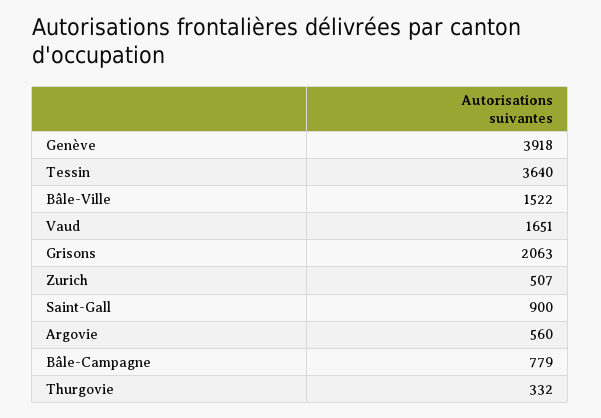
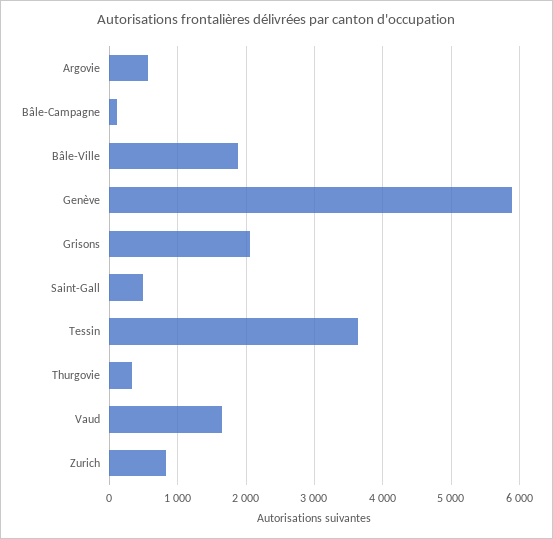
Genève: 3918 -> 5900
Bâle-Ville: 1522 -> 1900
Zurich: 507 -> 800
Saint-Gall: 900 -> 500
Bâle-Campagne: 779 -> 100

